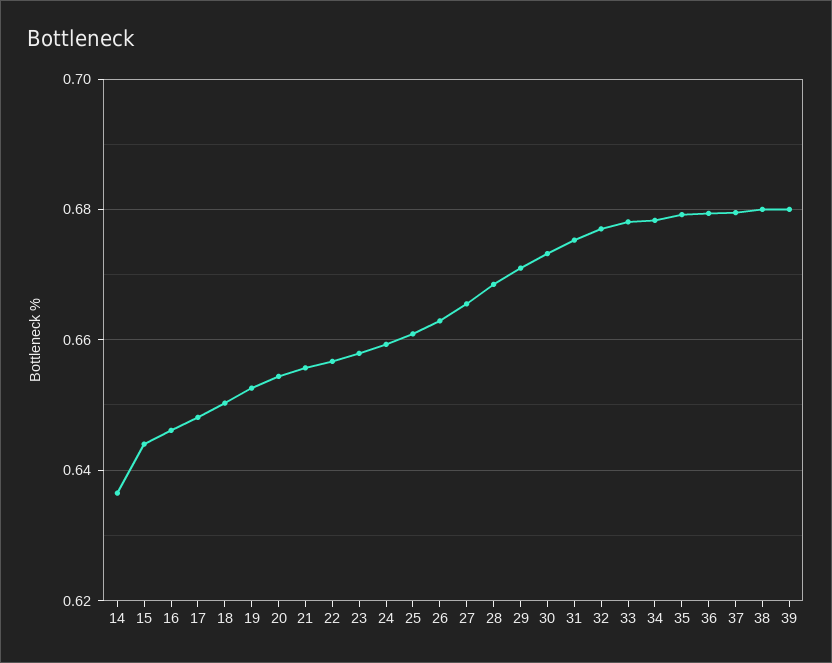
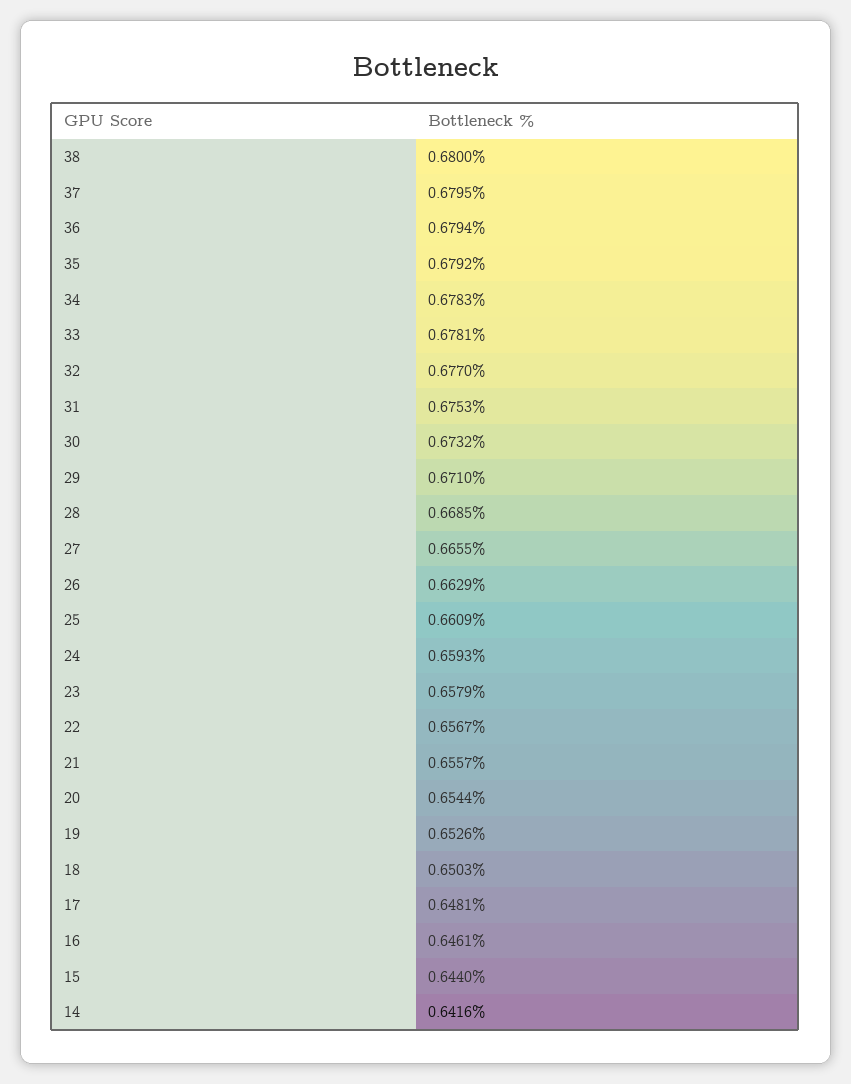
14: 0.636 -> 0.6416
39: 0.68 -> none

